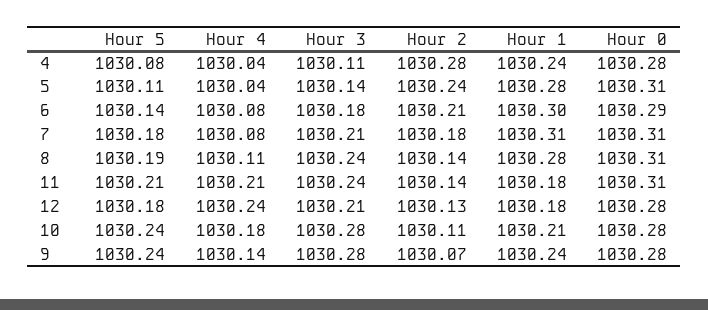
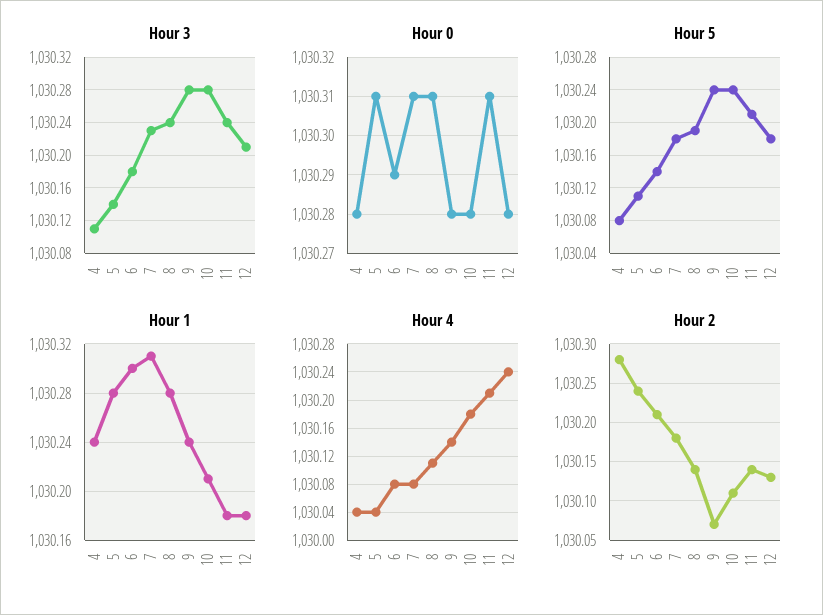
Hour 3, 7: 1030.21 -> 1030.23

